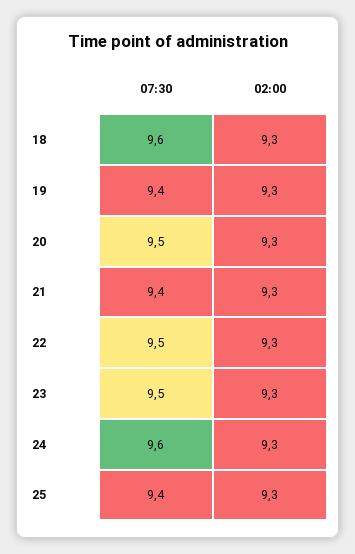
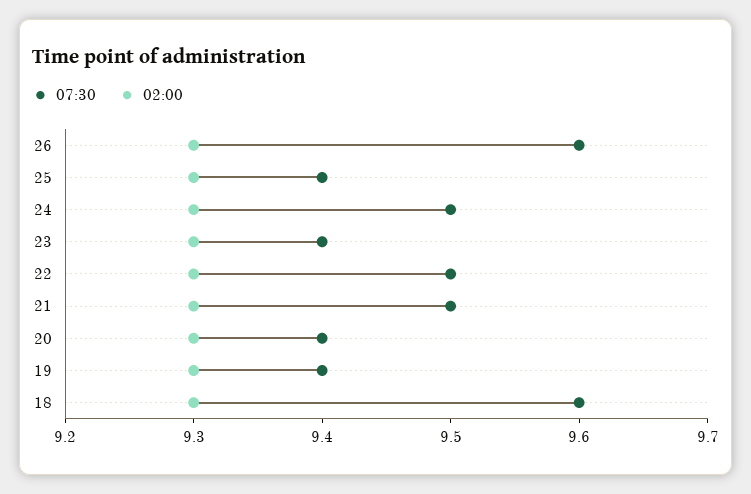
07:30, 20: 9.5 -> 9.4
07:30, 21: 9.4 -> 9.5
07:30, 23: 9.5 -> 9.4
07:30, 24: 9.6 -> 9.5
07:30, 26: none -> 9.6
02:00, 26: none -> 9.3

